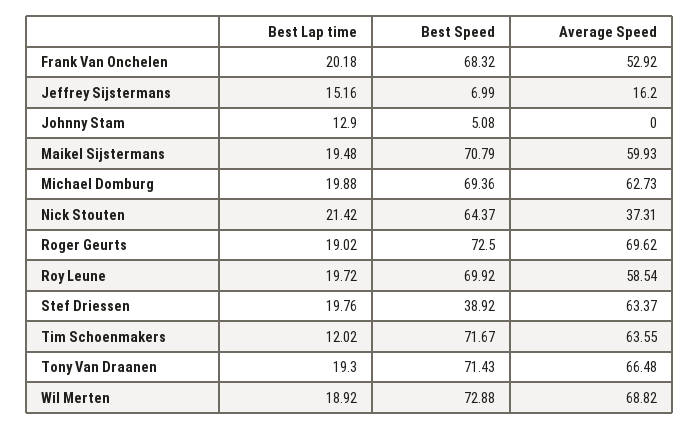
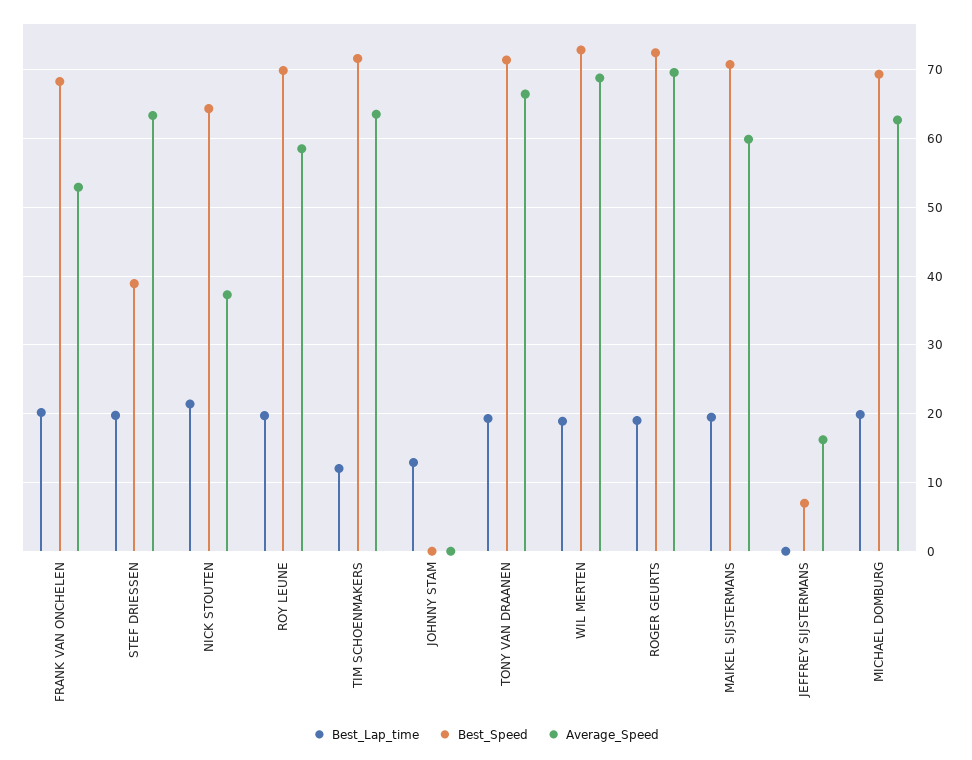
Best Lap time, Jeffrey Sijstermans: 15.16 -> 0
Best Speed, Johnny Stam: 5.08 -> 0

